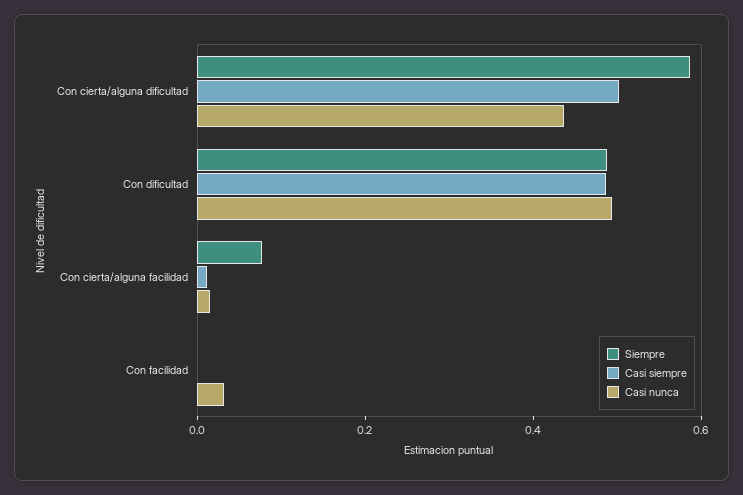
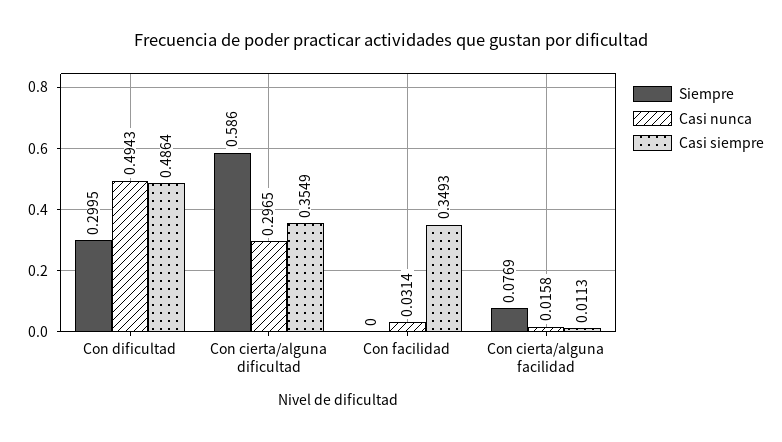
Casi siempre, Con cierta/alguna dificultad: 0.5 -> 0.3549
Casi nunca, Con cierta/alguna dificultad: 0.45 -> 0.2965
Siempre, Con dificultad: 0.5 -> 0.2995
Casi siempre, Con facilidad: 0 -> 0.3493

